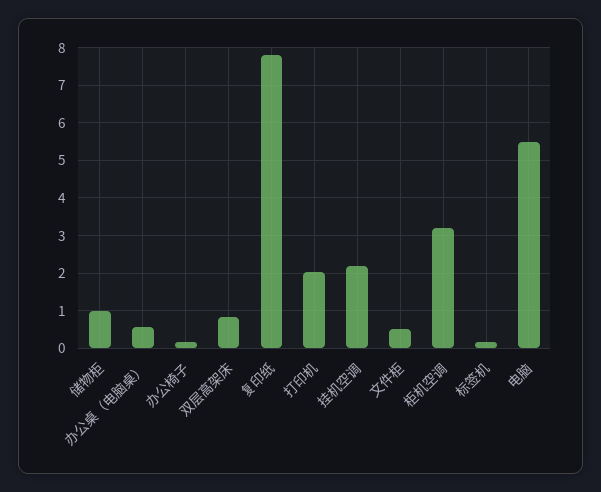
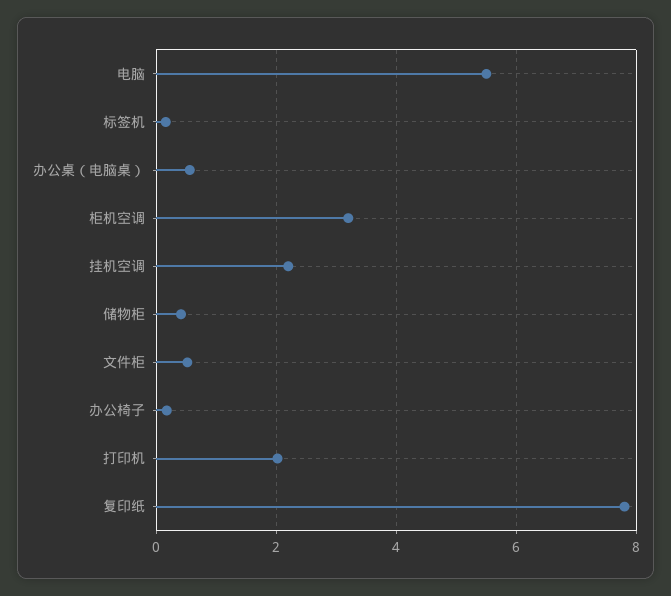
储物柜: 1 -> 0.4
双层高架床: 0.8 -> none

